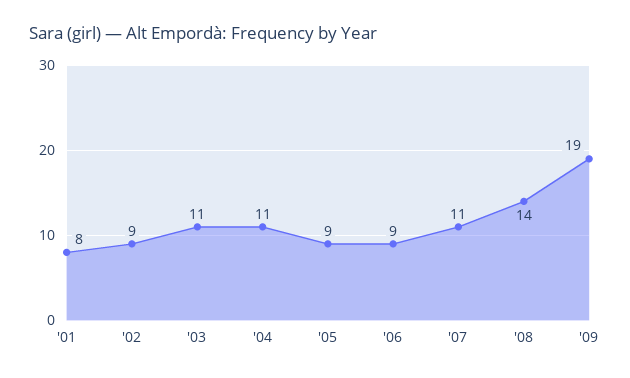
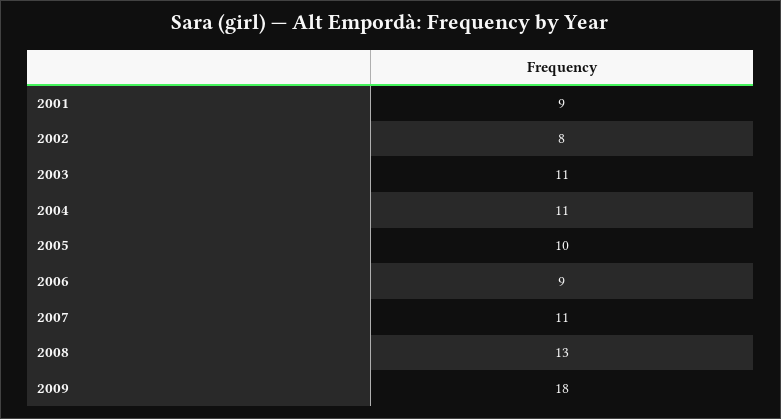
'01: 8 -> 9
'02: 9 -> 8
'05: 9 -> 10
'08: 14 -> 13
'09: 19 -> 18

